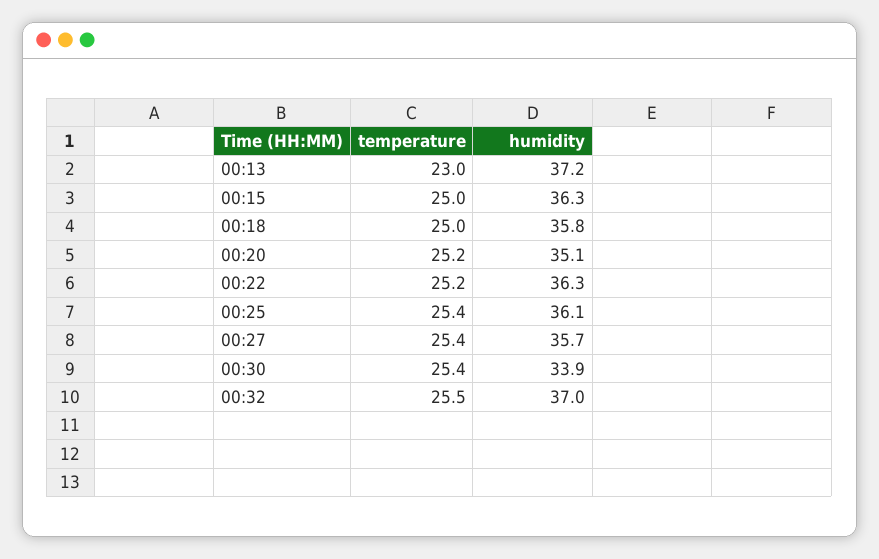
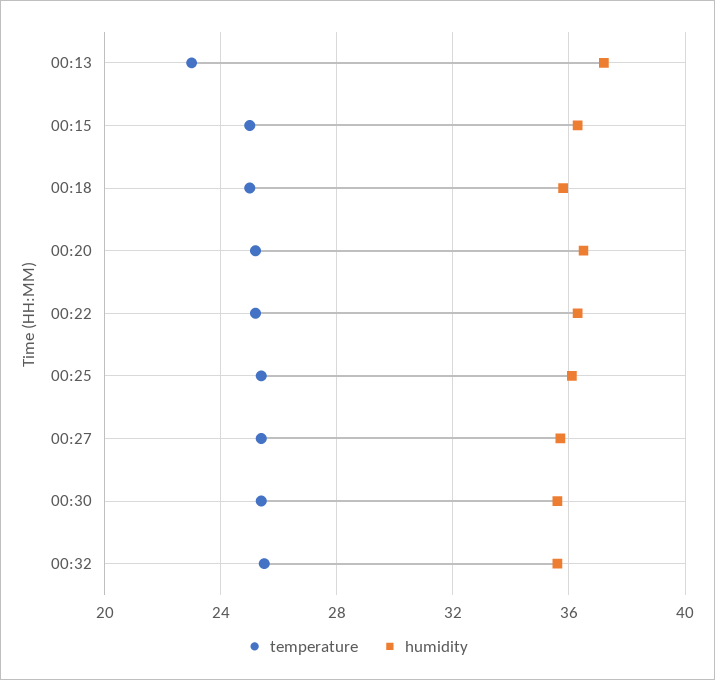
humidity, 00:20: 35.1 -> 36.5
humidity, 00:30: 33.9 -> 35.5
humidity, 00:32: 37 -> 35.5

